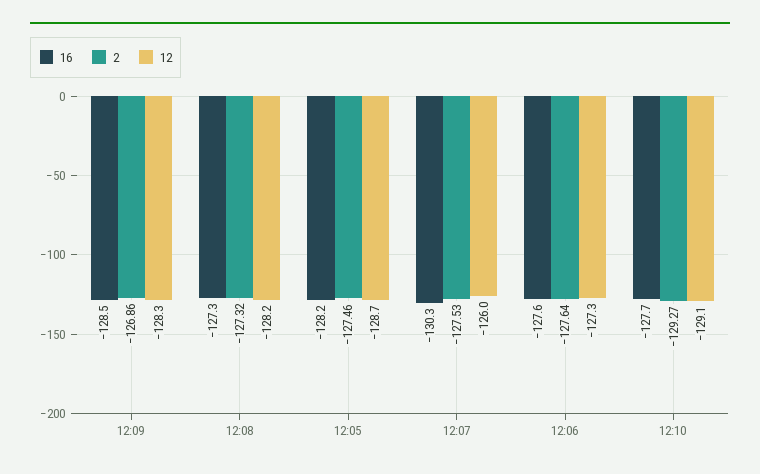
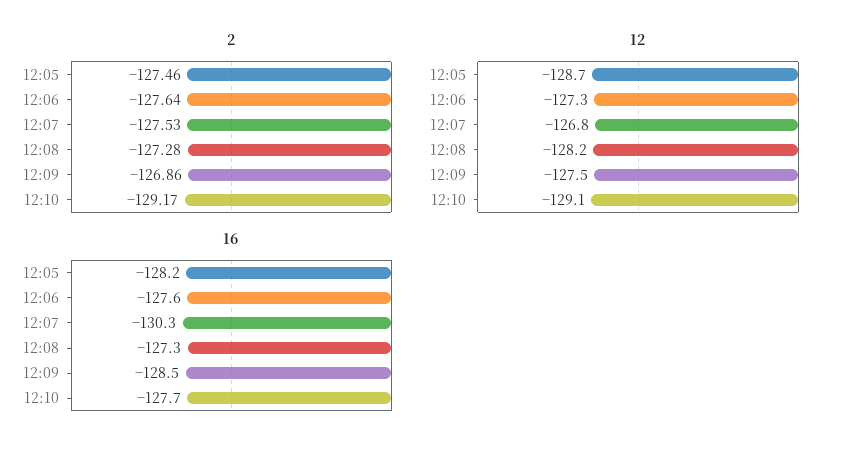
12, 12:09: -128.3 -> -127.5
2, 12:08: -127.32 -> -127.28
12, 12:07: -126 -> -126.8
2, 12:10: -129.27 -> -129.17

